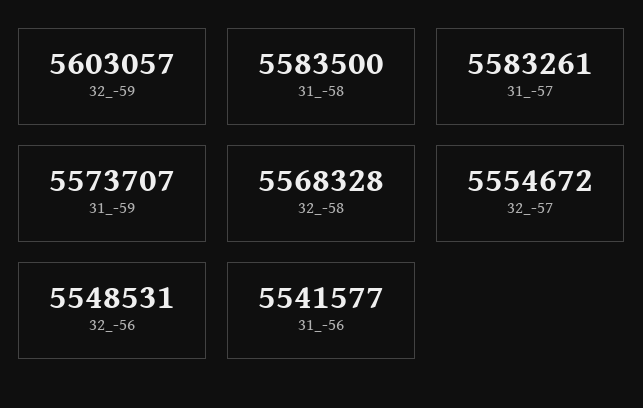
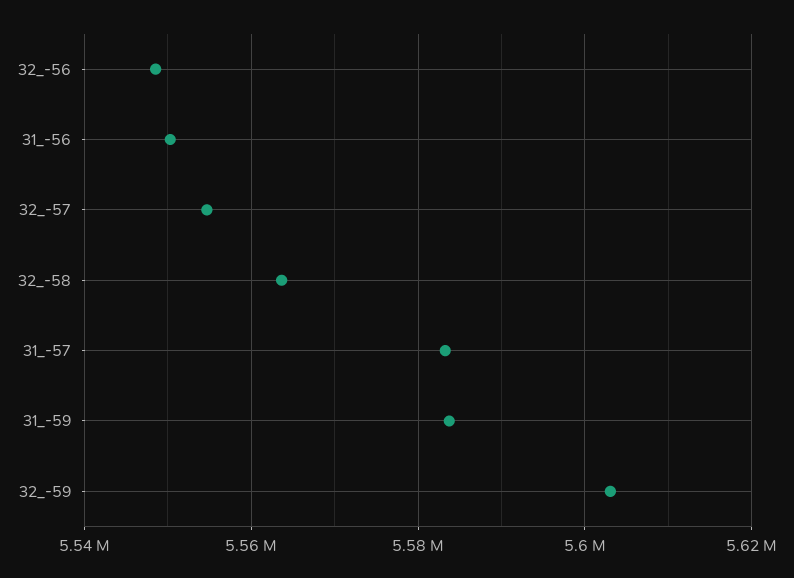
31_-58: 5583500 -> none
31_-59: 5573707 -> 5584000
32_-58: 5568328 -> 5564000
31_-56: 5541577 -> 5550000

